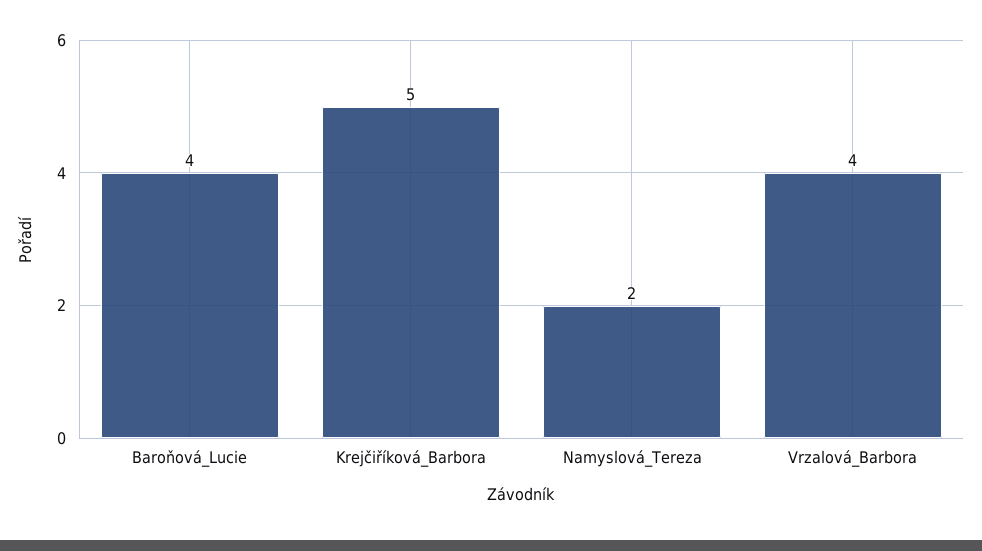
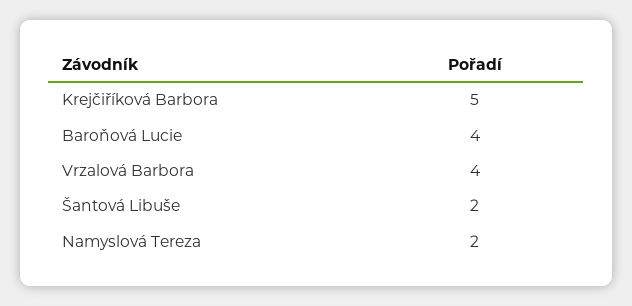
Šantová Libuše: none -> 2

